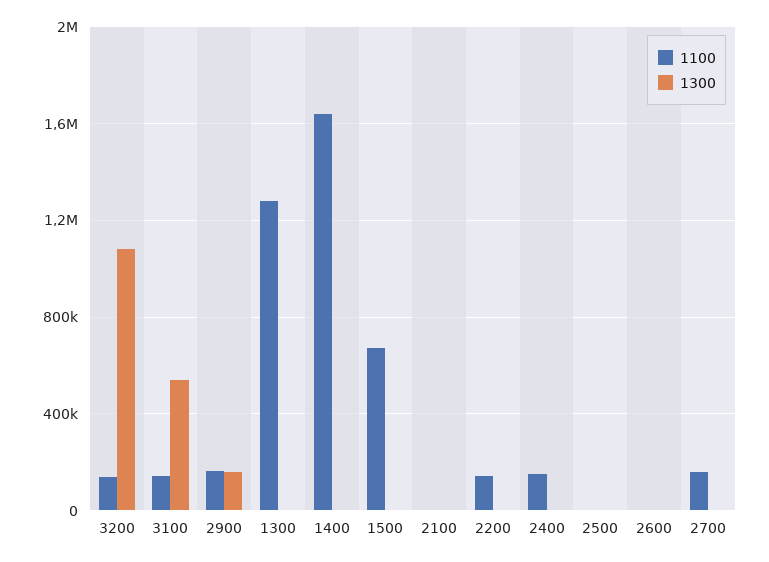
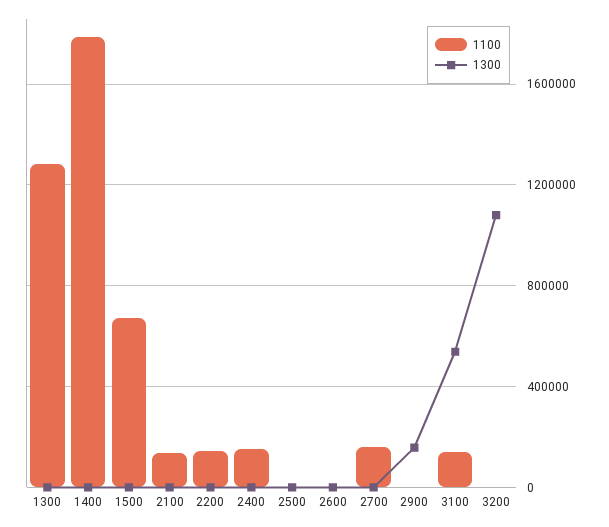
1100, 3200: 150000 -> 0
1100, 2900: 150000 -> 0
1100, 1400: 1650000 -> 1800000
1100, 2100: 0 -> 150000

